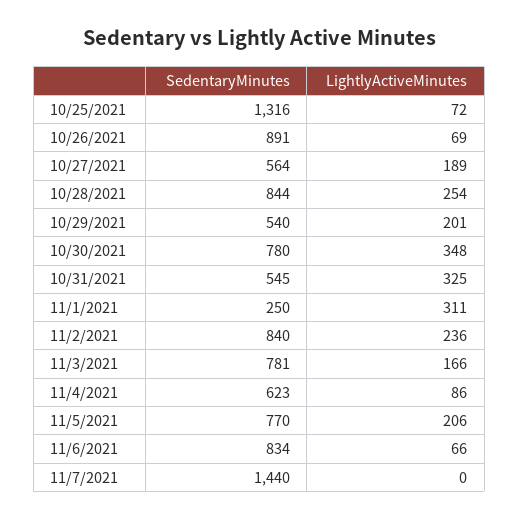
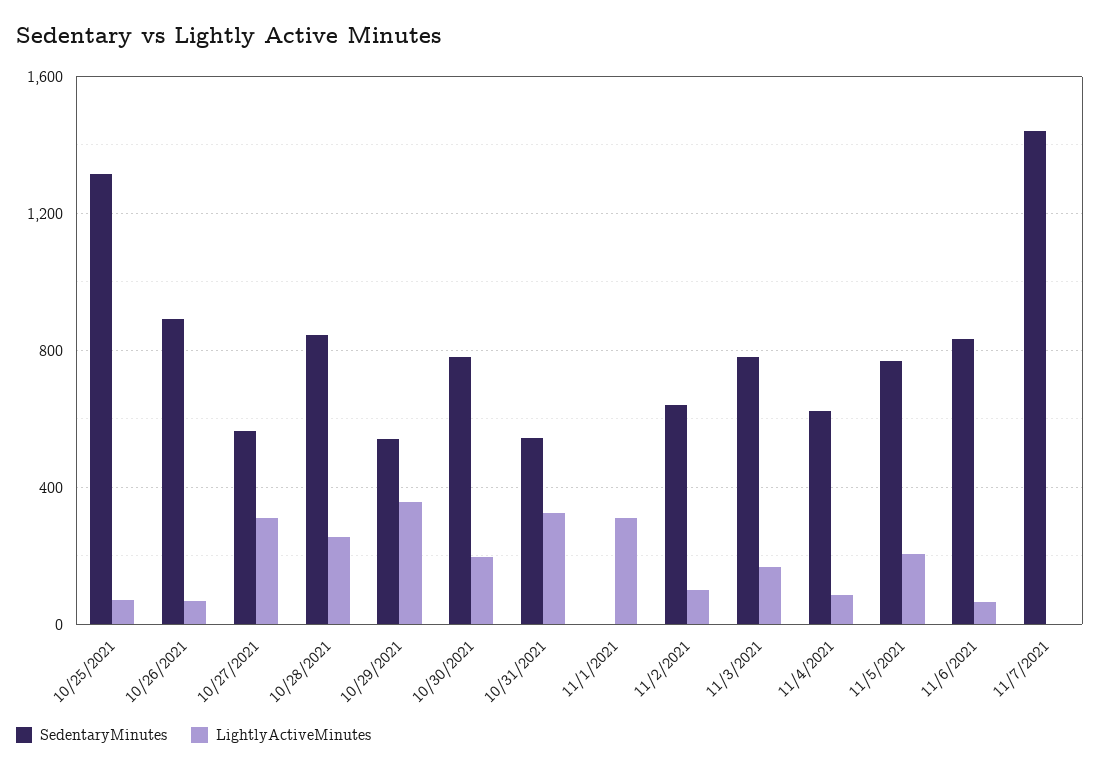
LightlyActiveMinutes, 10/27/2021: 189 -> 300
LightlyActiveMinutes, 10/29/2021: 201 -> 350
LightlyActiveMinutes, 10/30/2021: 348 -> 200
SedentaryMinutes, 11/1/2021: 250 -> 0
SedentaryMinutes, 11/2/2021: 840 -> 650
LightlyActiveMinutes, 11/2/2021: 236 -> 100

